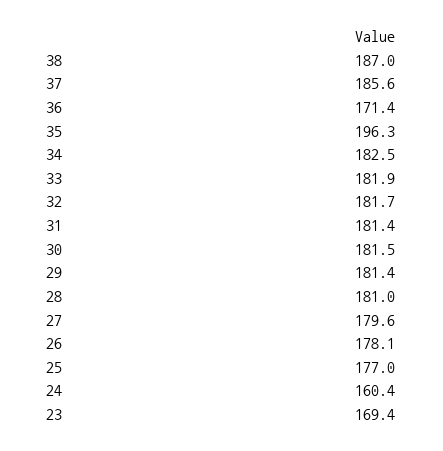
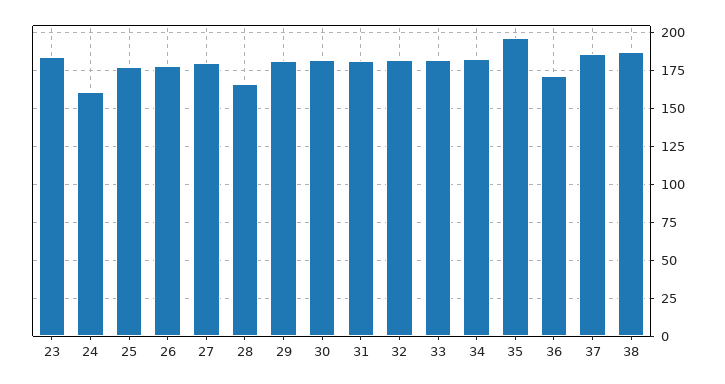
28: 181 -> 165
23: 169.4 -> 185

